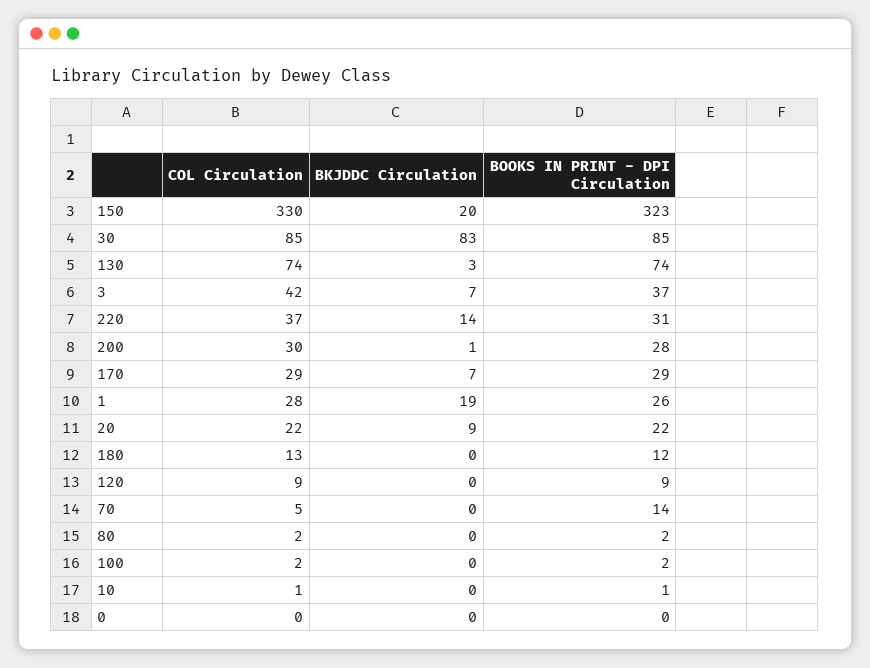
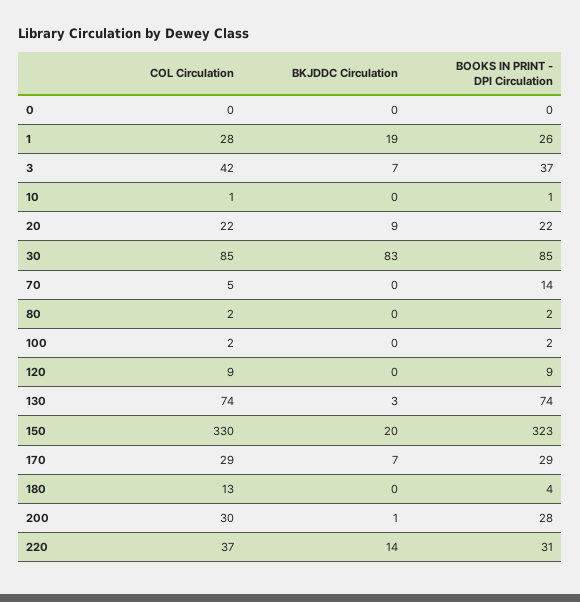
BOOKS IN PRINT - DPI Circulation, 180: 12 -> 4

